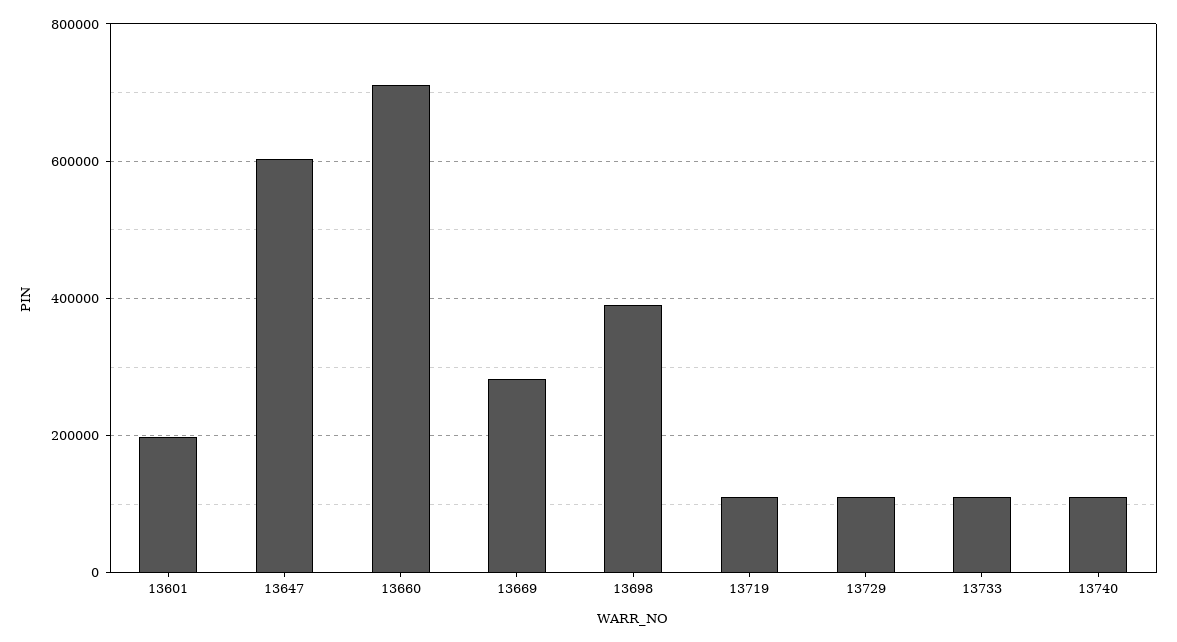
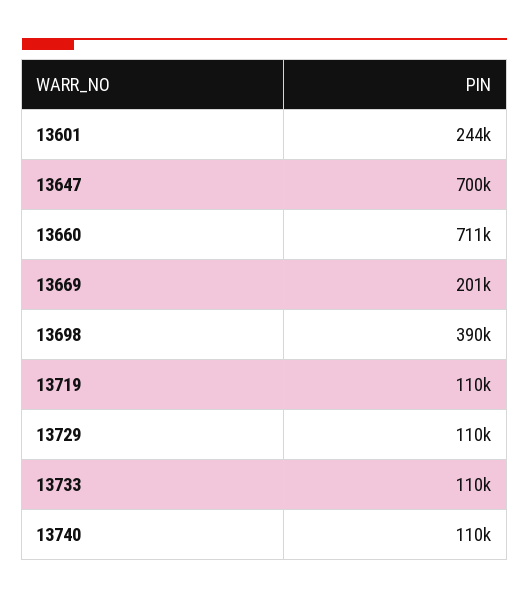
13601: 200000 -> 244000
13647: 600000 -> 700000
13669: 280000 -> 201000

